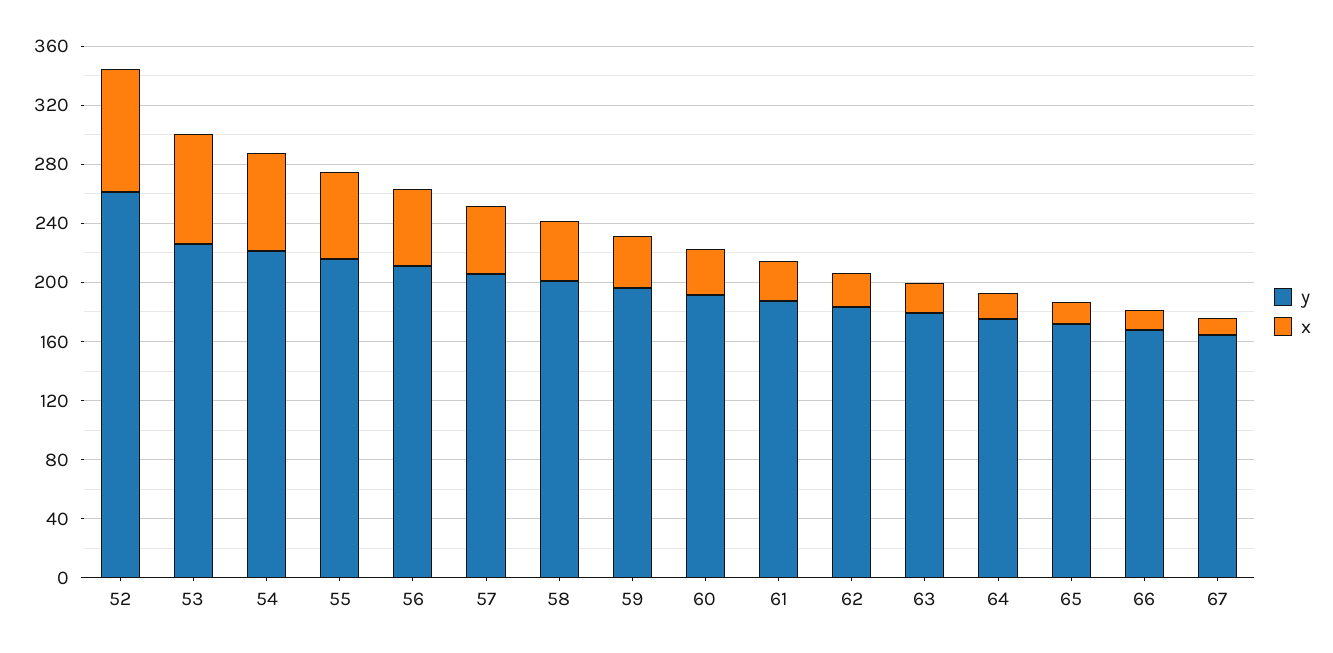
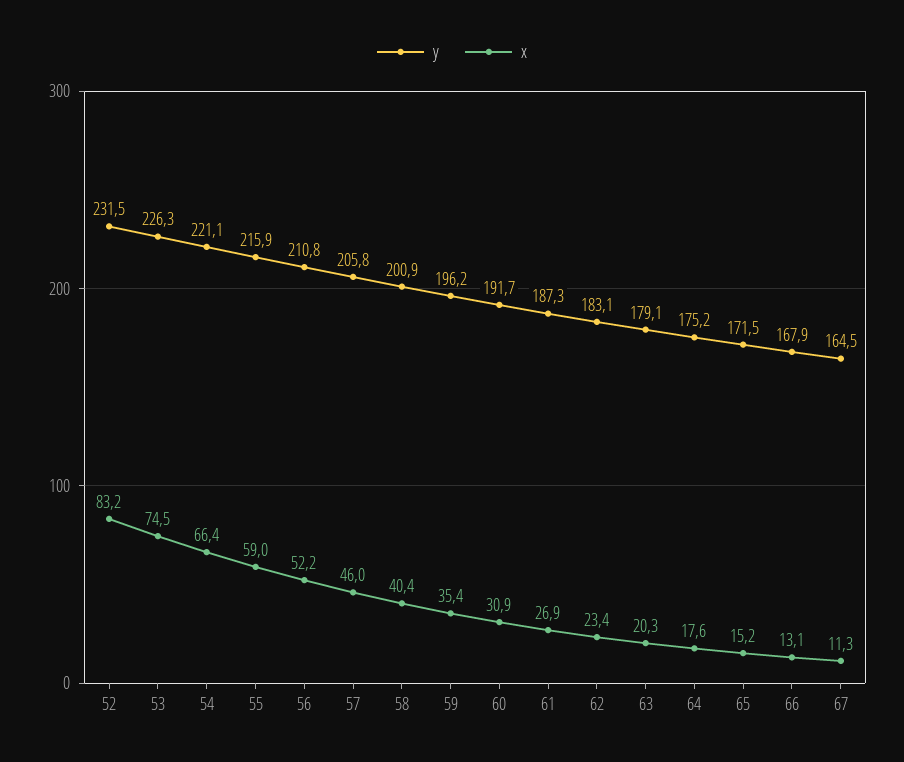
y, 52: 260 -> 231.5

